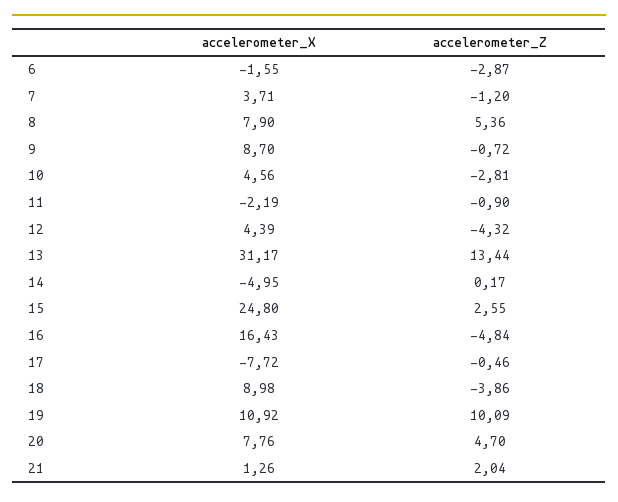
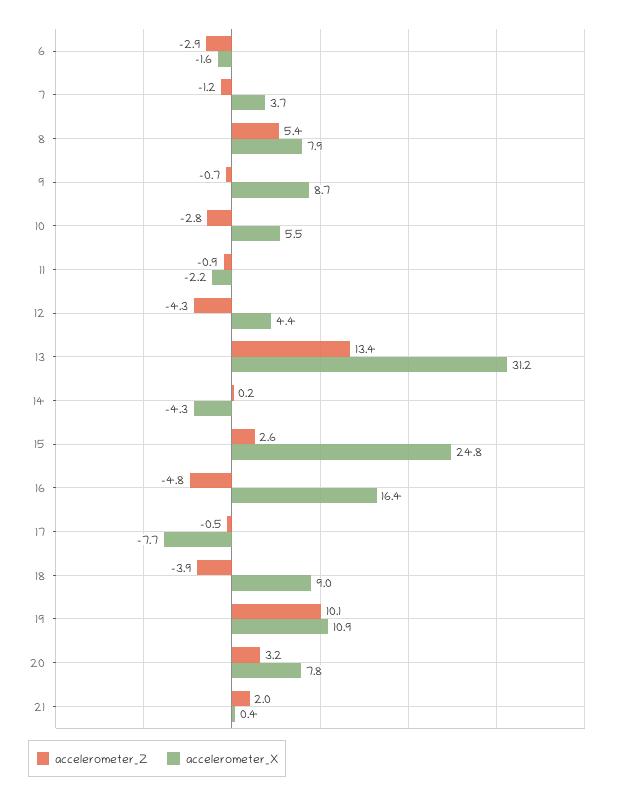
accelerometer_X, 10: 4.56 -> 5.5
accelerometer_X, 14: -4.95 -> -4.3
accelerometer_Z, 20: 4.7 -> 3.2
accelerometer_X, 21: 1.26 -> 0.4

